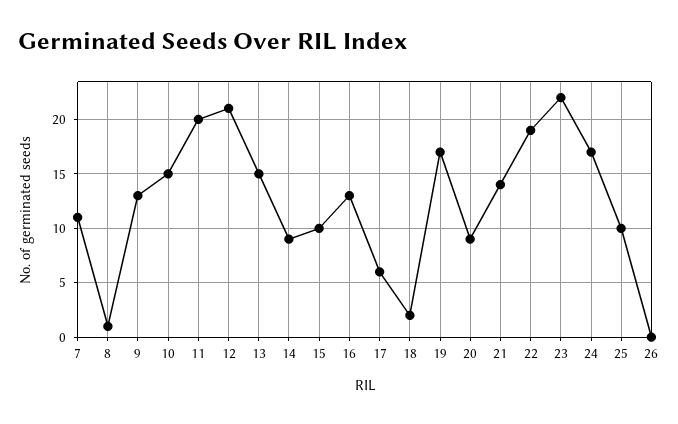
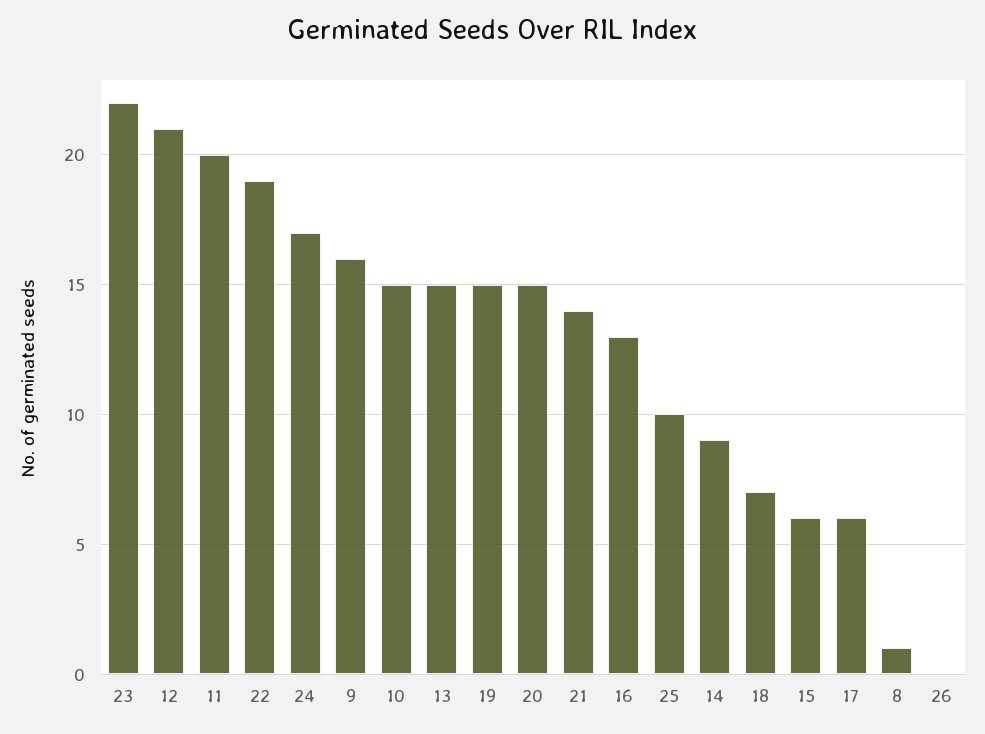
7: 11 -> none
9: 13 -> 16
15: 10 -> 6
18: 2 -> 7
19: 17 -> 15
20: 9 -> 15

